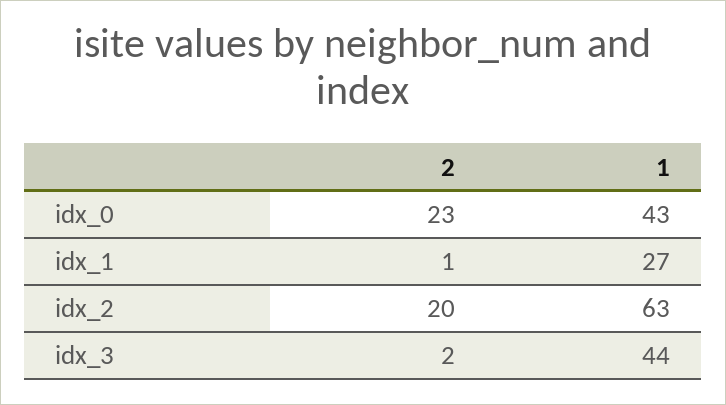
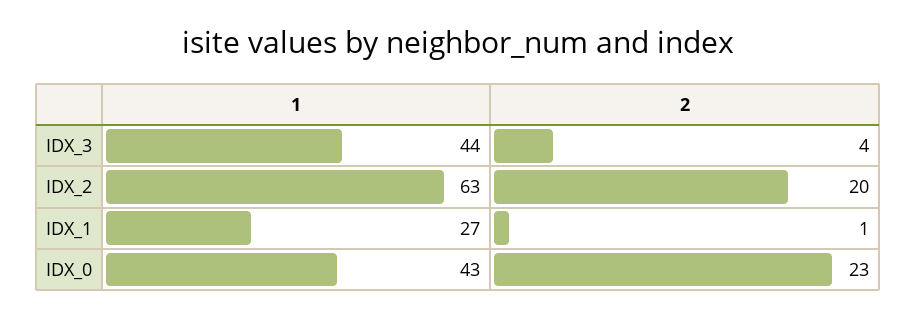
2, idx_3: 2 -> 4

